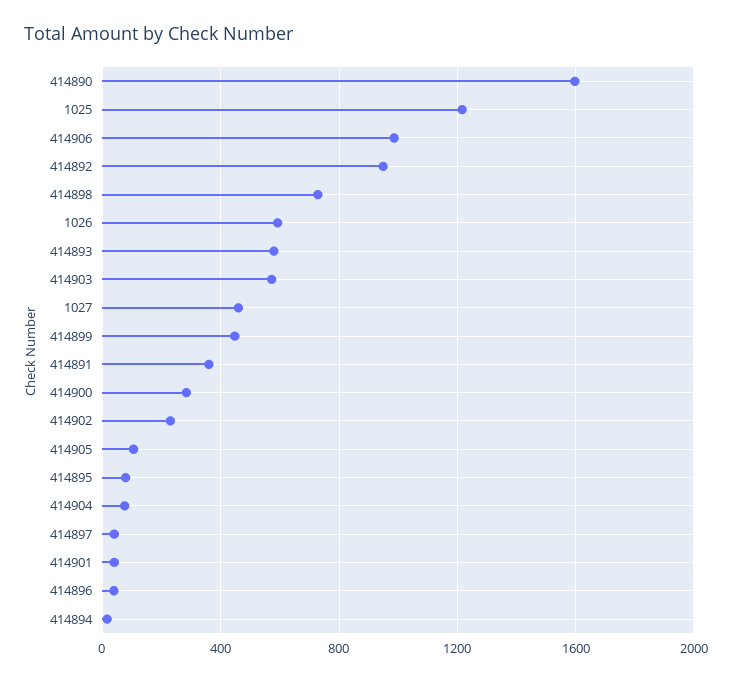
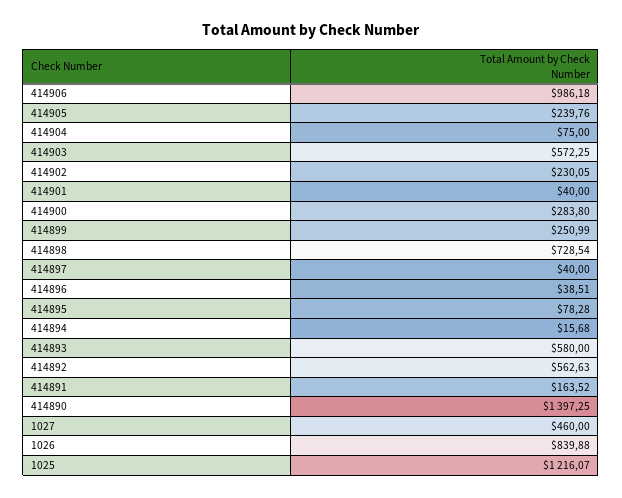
414890: 1600 -> 1397.25
414892: 950 -> 562.63
1026: 600 -> 839.88
414899: 450 -> 250.99
414891: 350 -> 163.52
414905: 100 -> 239.76

